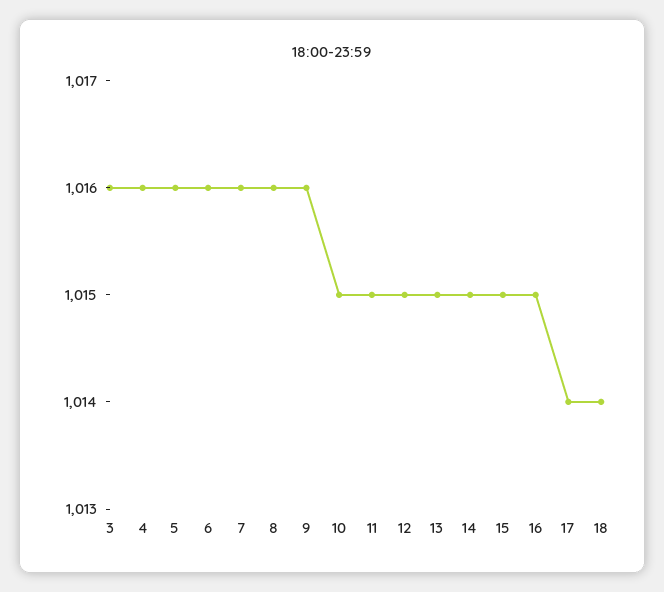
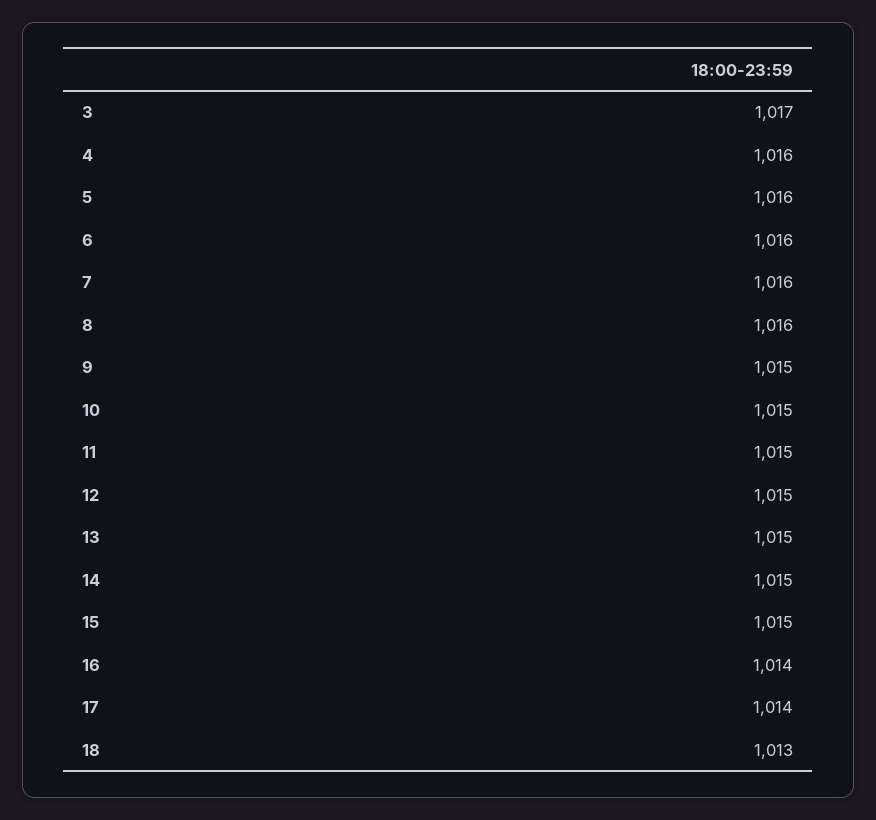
3: 1016 -> 1017
9: 1016 -> 1015
16: 1015 -> 1014
18: 1014 -> 1013

